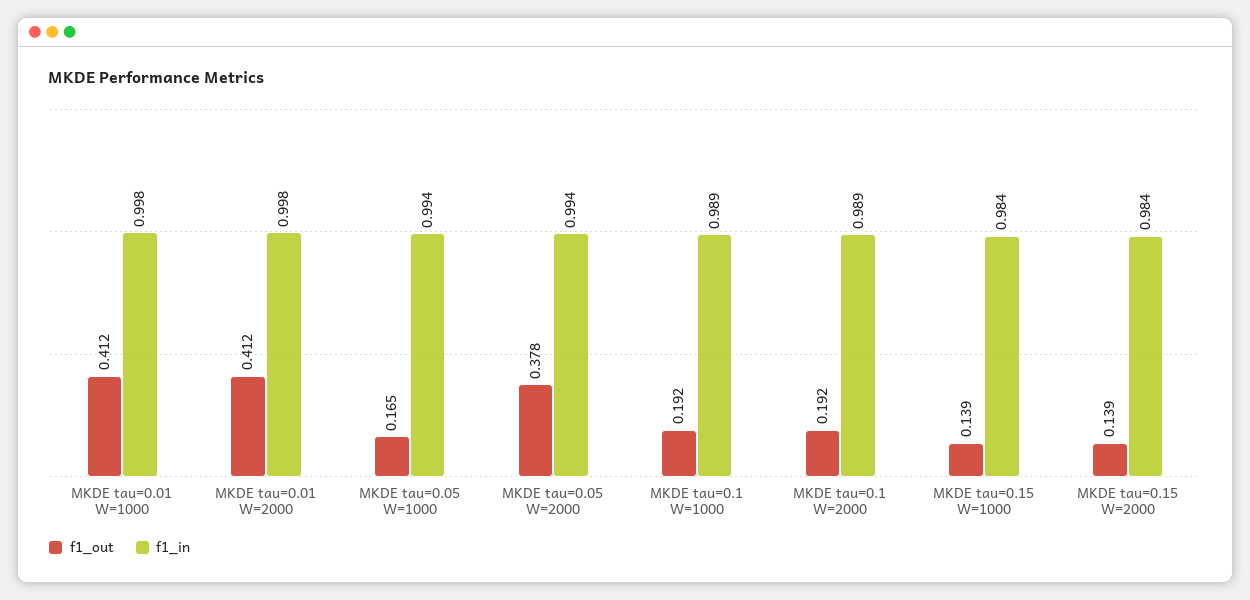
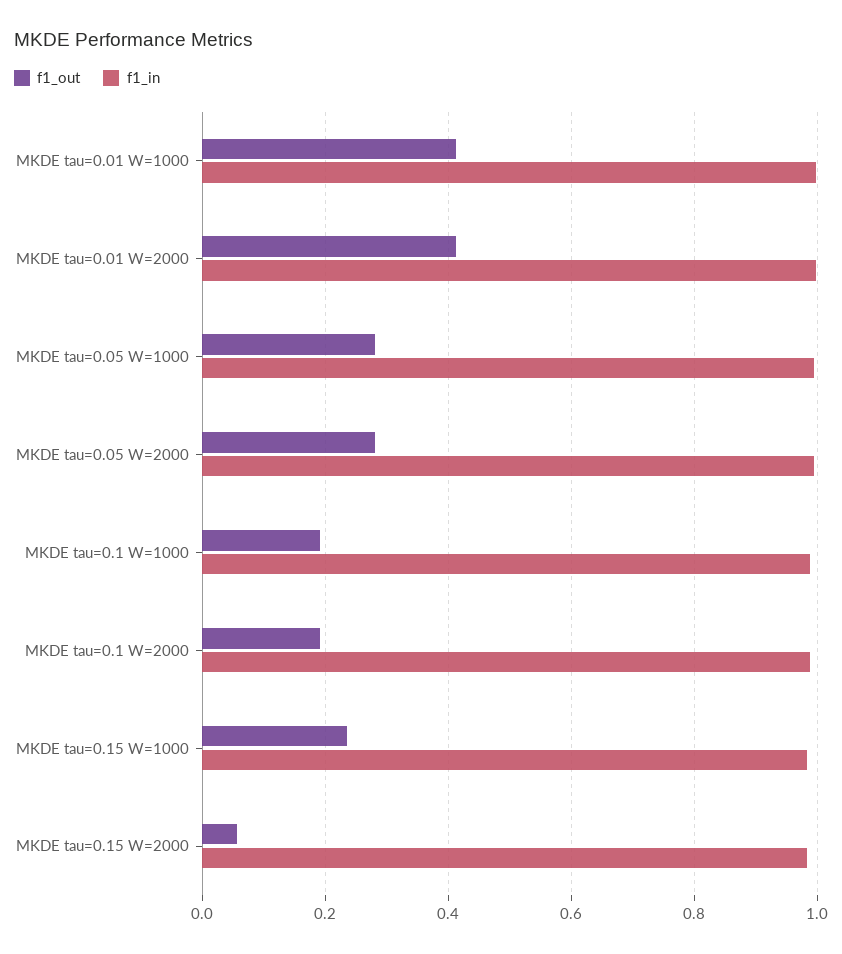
f1_out, MKDE tau=0.05 W=1000: 0.165 -> 0.28
f1_out, MKDE tau=0.05 W=2000: 0.378 -> 0.28
f1_out, MKDE tau=0.15 W=1000: 0.139 -> 0.24
f1_out, MKDE tau=0.15 W=2000: 0.139 -> 0.06

